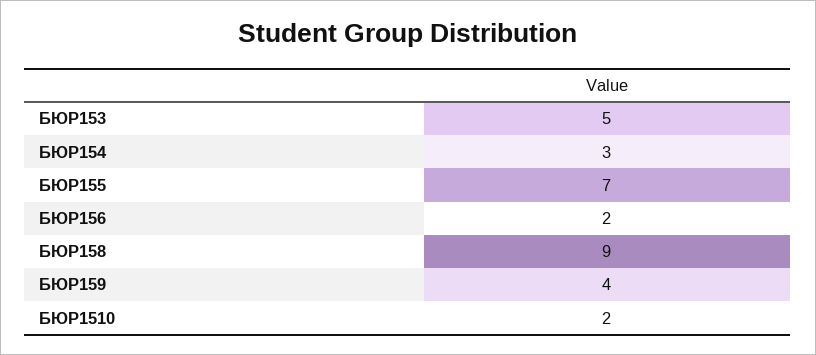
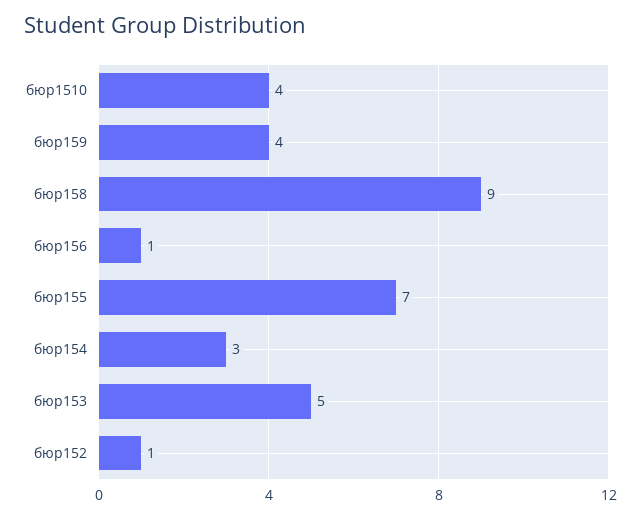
БЮР156: 2 -> 1
БЮР1510: 2 -> 4
бюр152: none -> 1

